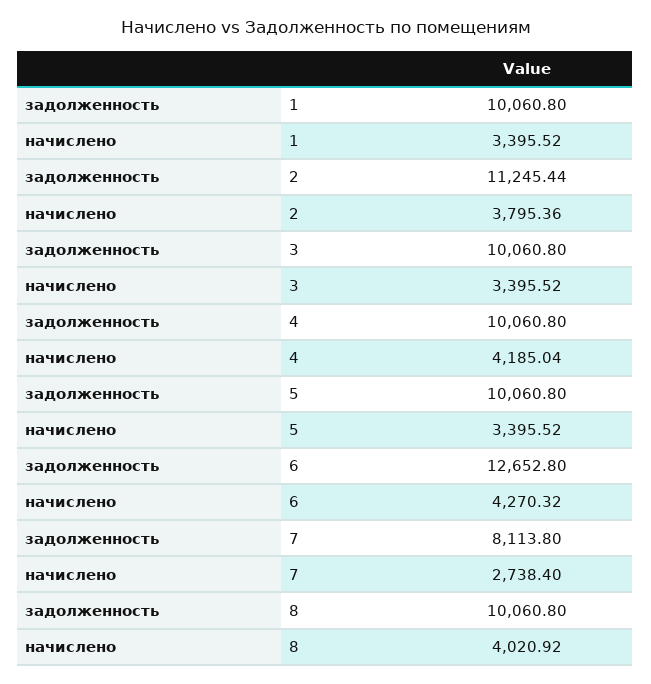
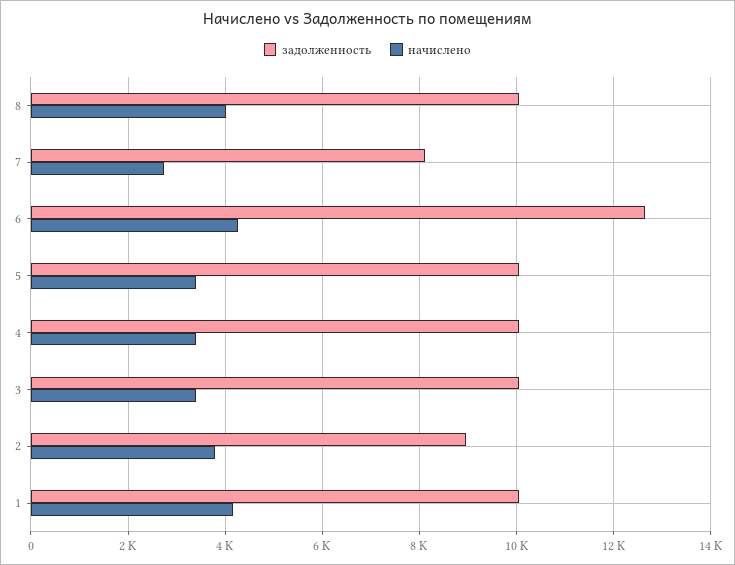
начислено, 1: 3395.52 -> 4200
задолженность, 2: 11245.44 -> 9000
начислено, 4: 4185.04 -> 3400

